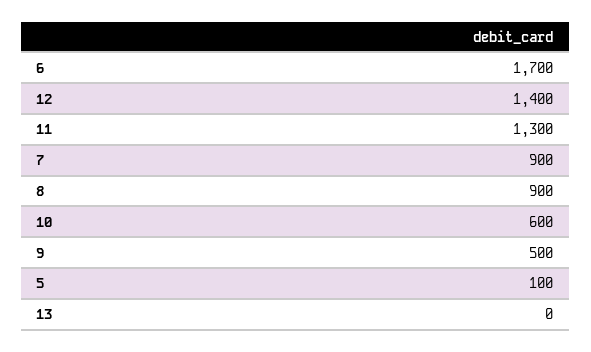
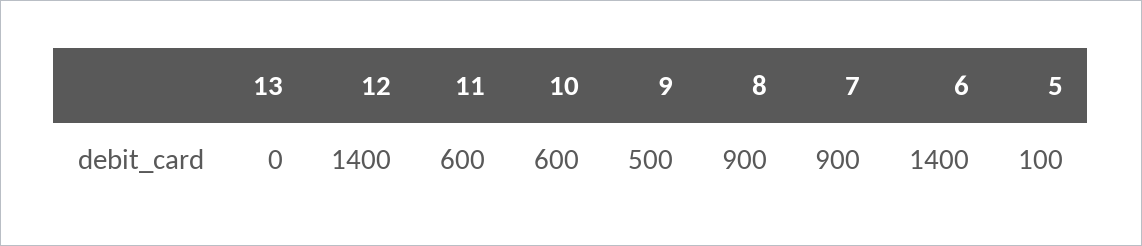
6: 1700 -> 1400
11: 1300 -> 600

